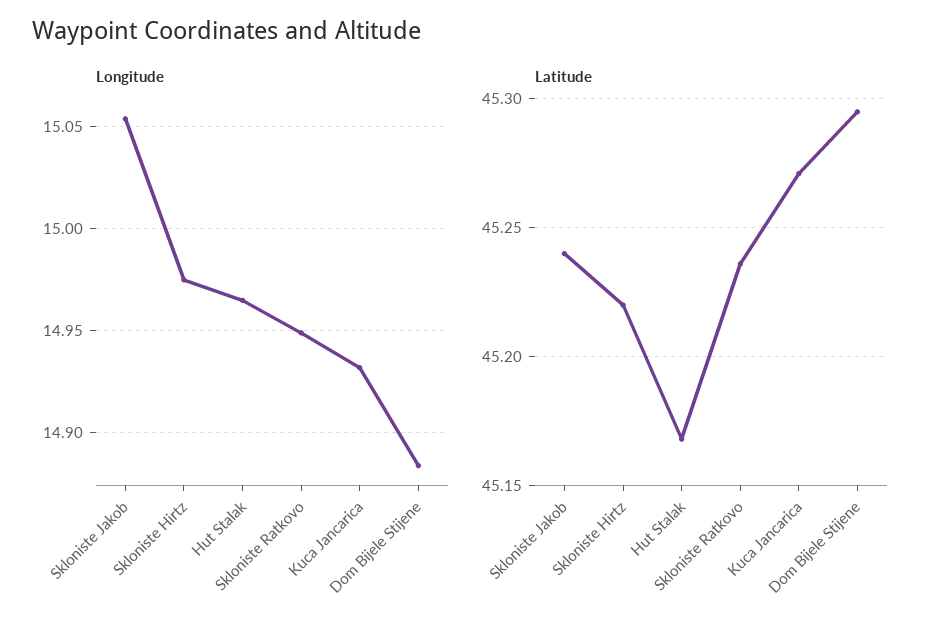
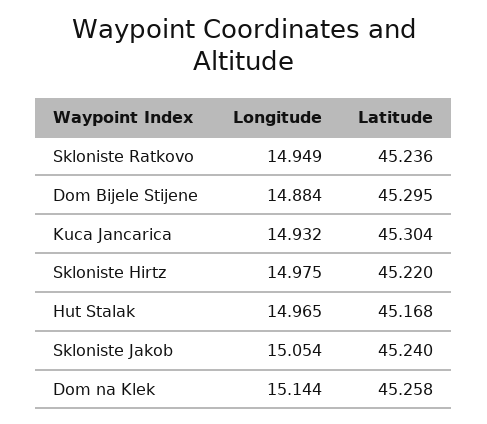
Latitude, Kuca Jancarica: 45.27 -> 45.304
Longitude, Dom na Klek: none -> 15.144
Latitude, Dom na Klek: none -> 45.258

